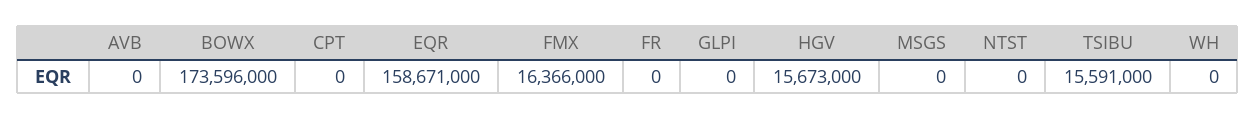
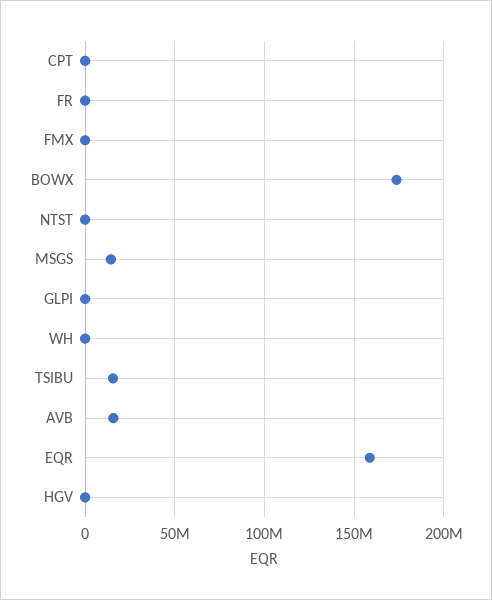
AVB: 0 -> 15000000
FMX: 16366000 -> 0
HGV: 15673000 -> 0
MSGS: 0 -> 15000000

